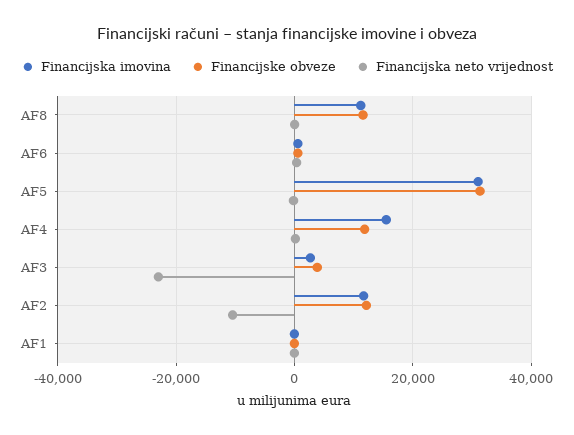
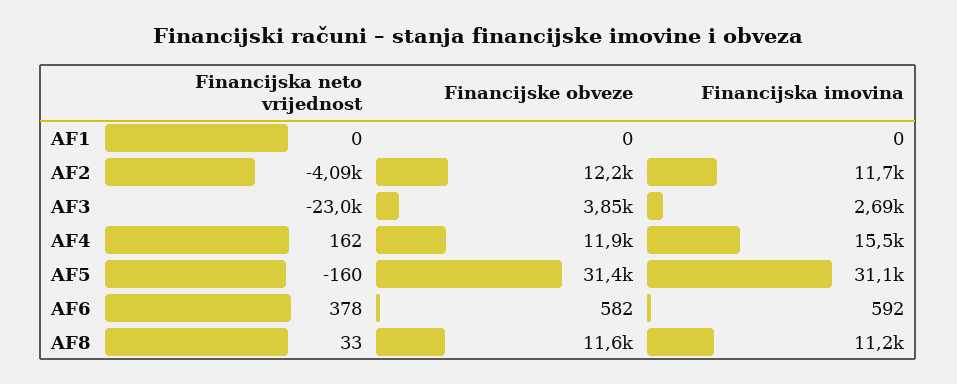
Financijska neto vrijednost, AF2: -10000 -> -4090

